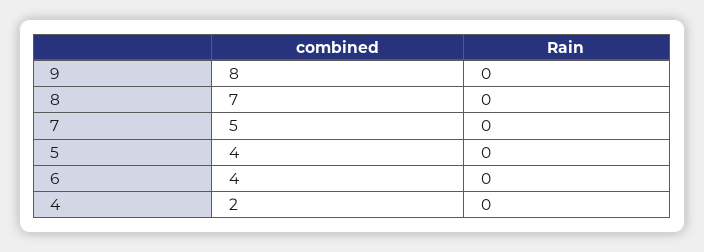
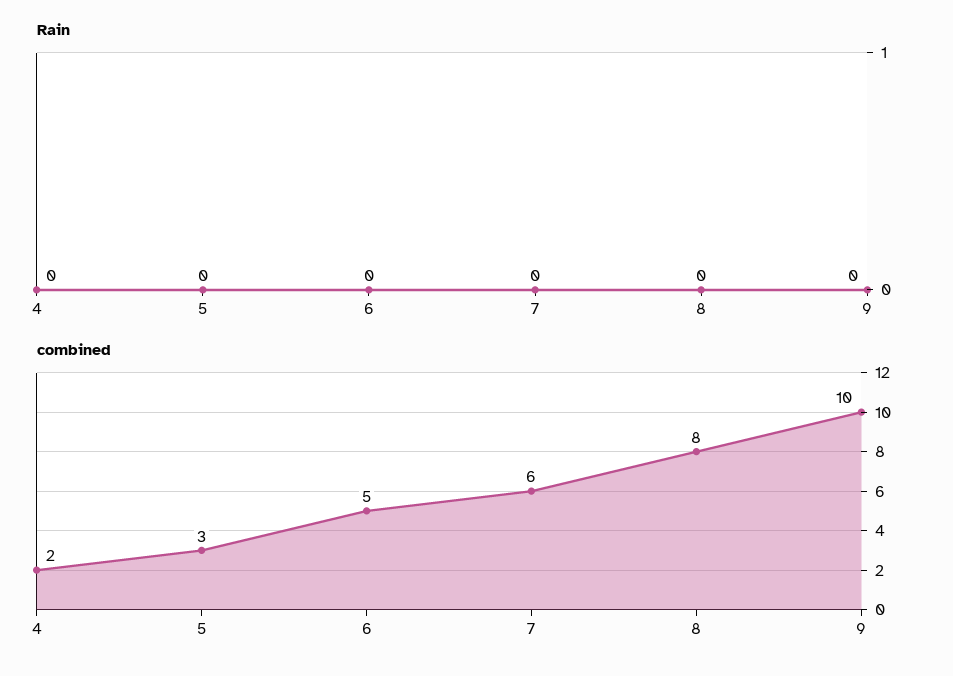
combined, 9: 8 -> 10
combined, 8: 7 -> 8
combined, 7: 5 -> 6
combined, 5: 4 -> 3
combined, 6: 4 -> 5

